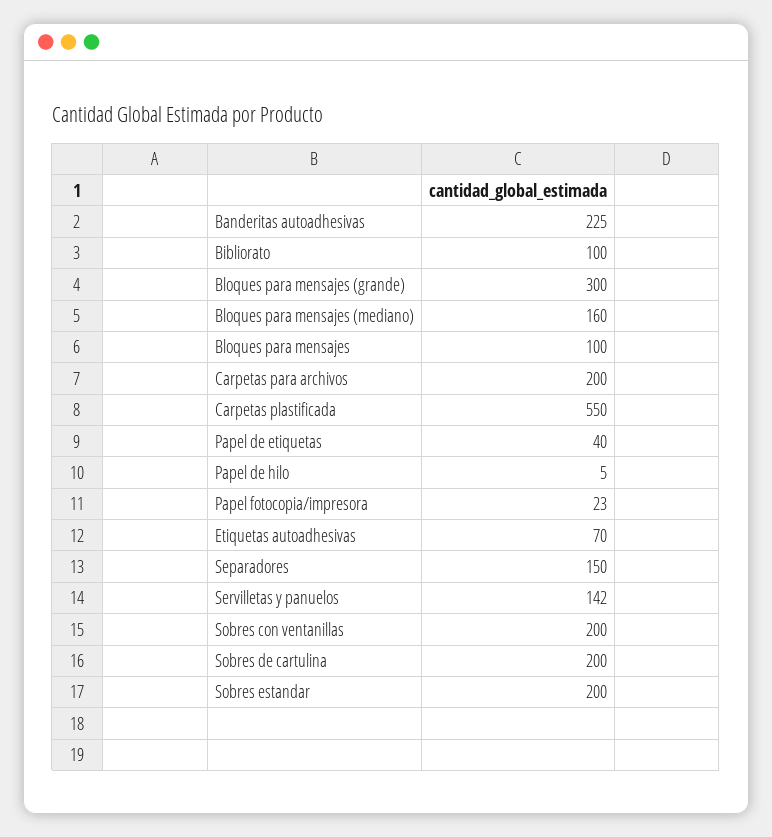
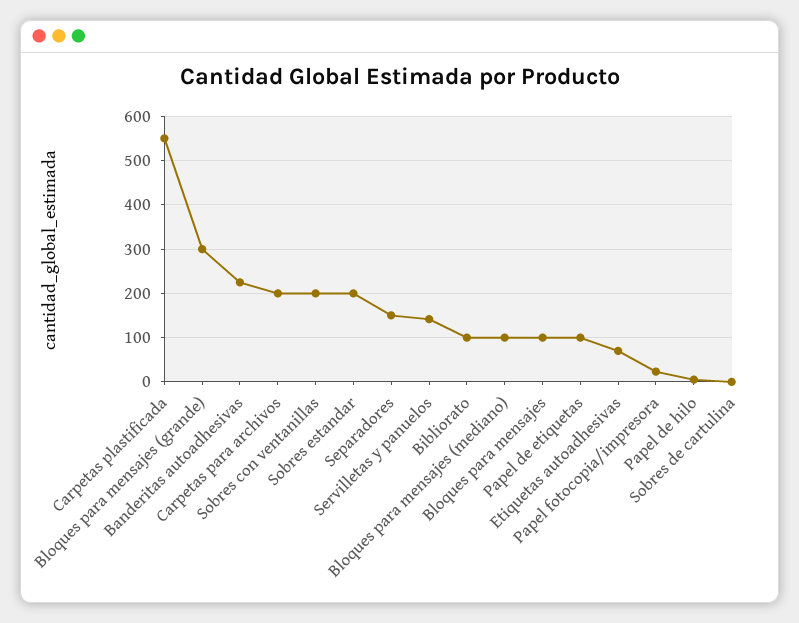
Bloques para mensajes (mediano): 160 -> 100
Papel de etiquetas: 40 -> 100
Sobres de cartulina: 200 -> 0

